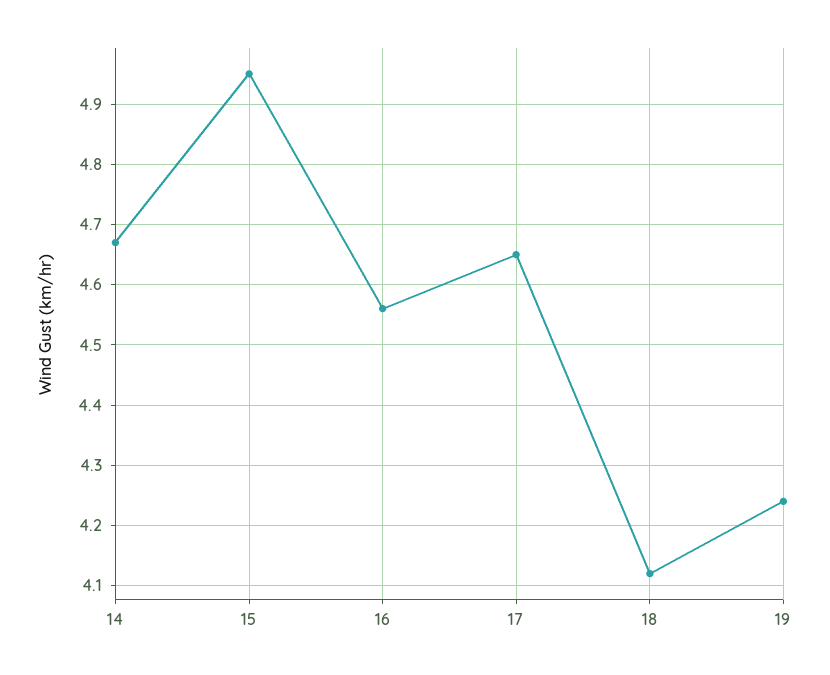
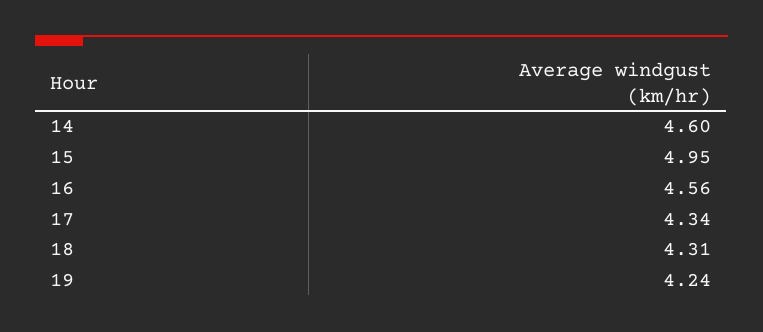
14: 4.67 -> 4.6
17: 4.65 -> 4.34
18: 4.12 -> 4.31

